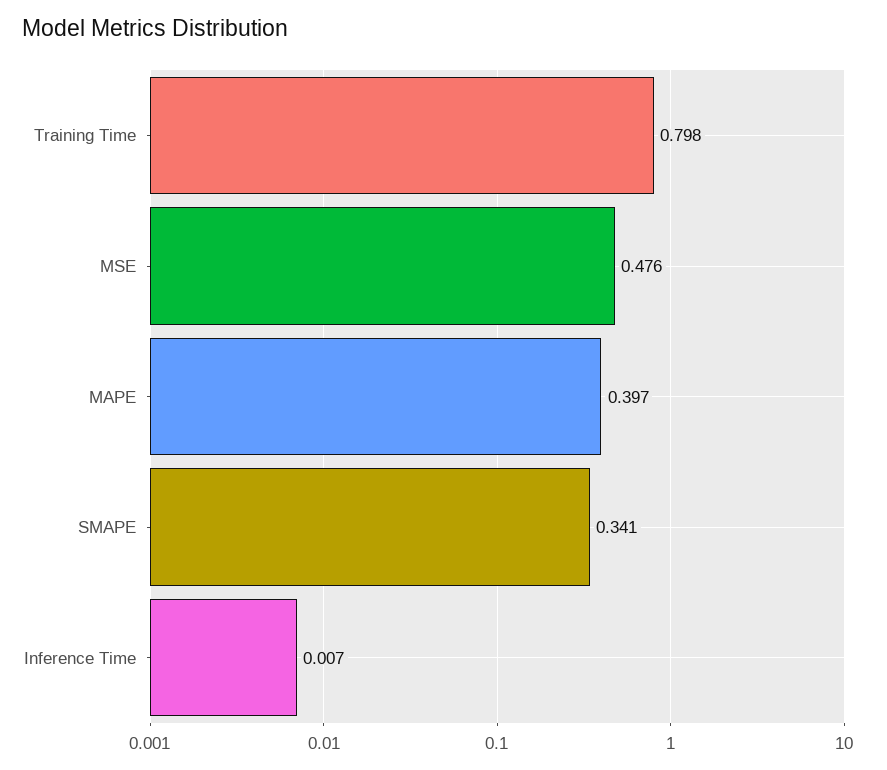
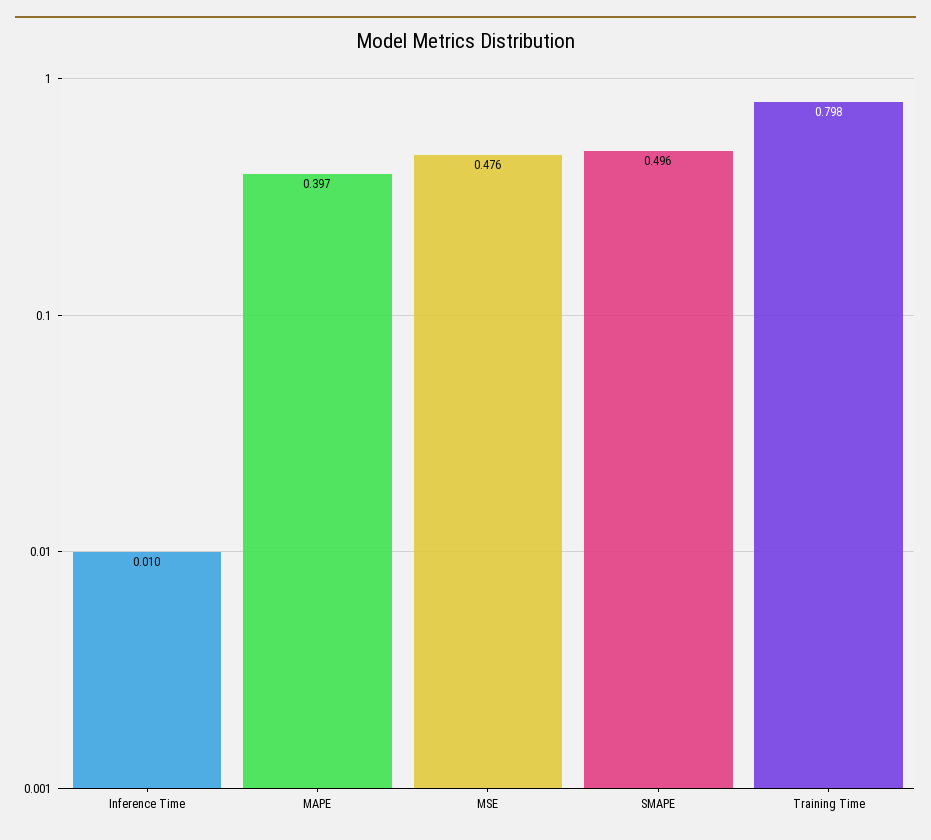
SMAPE: 0.341 -> 0.496
Inference Time: 0.007 -> 0.01

